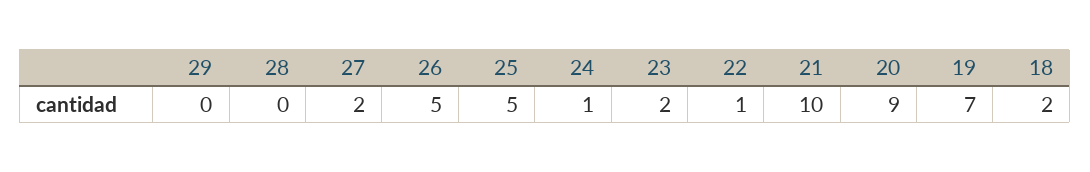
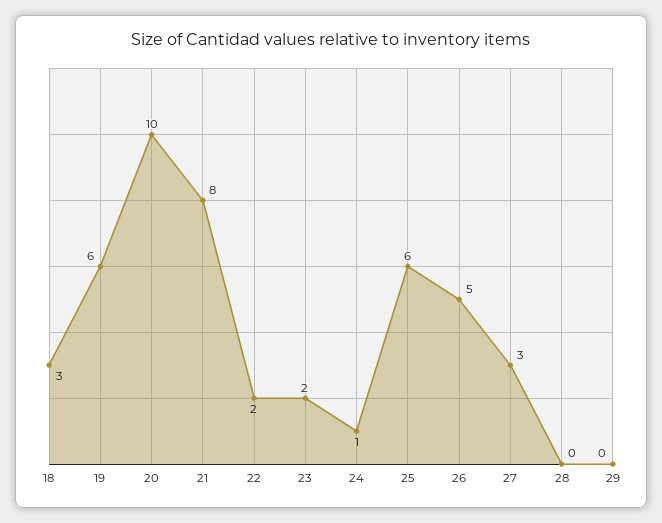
27: 2 -> 3
25: 5 -> 6
22: 1 -> 2
21: 10 -> 8
20: 9 -> 10
19: 7 -> 6
18: 2 -> 3

